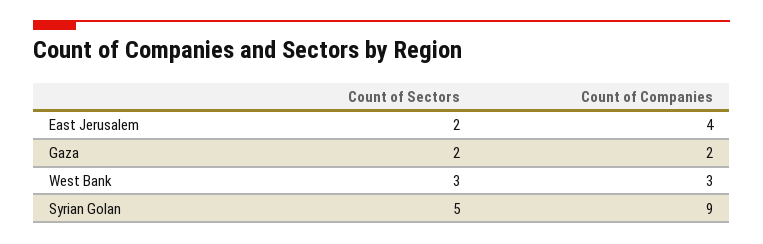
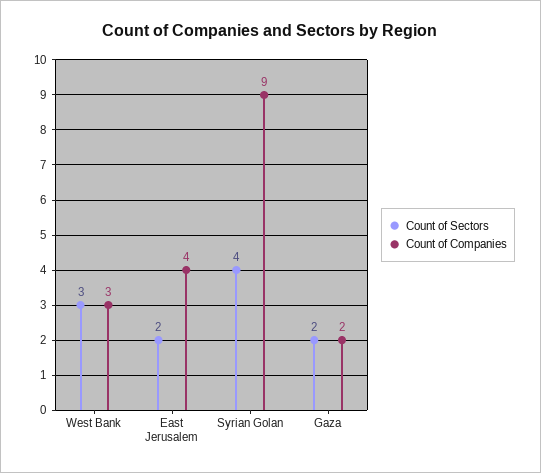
Count of Sectors, Syrian Golan: 5 -> 4

